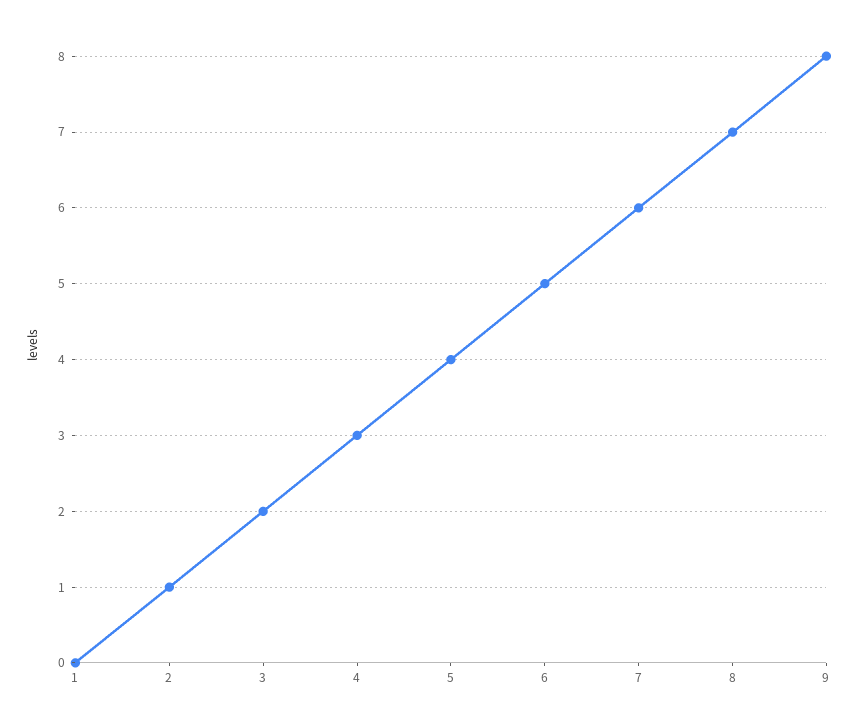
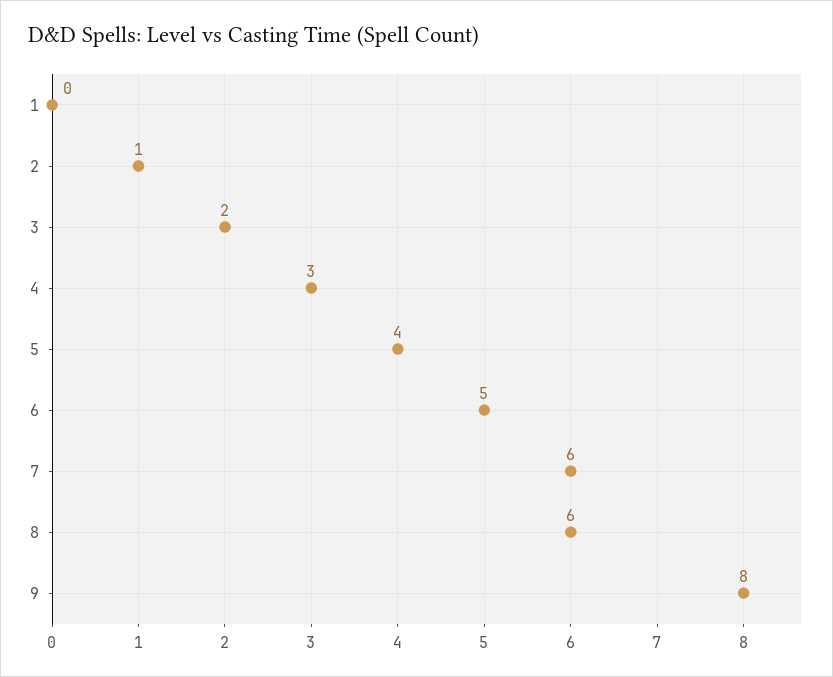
8: 7 -> 6

